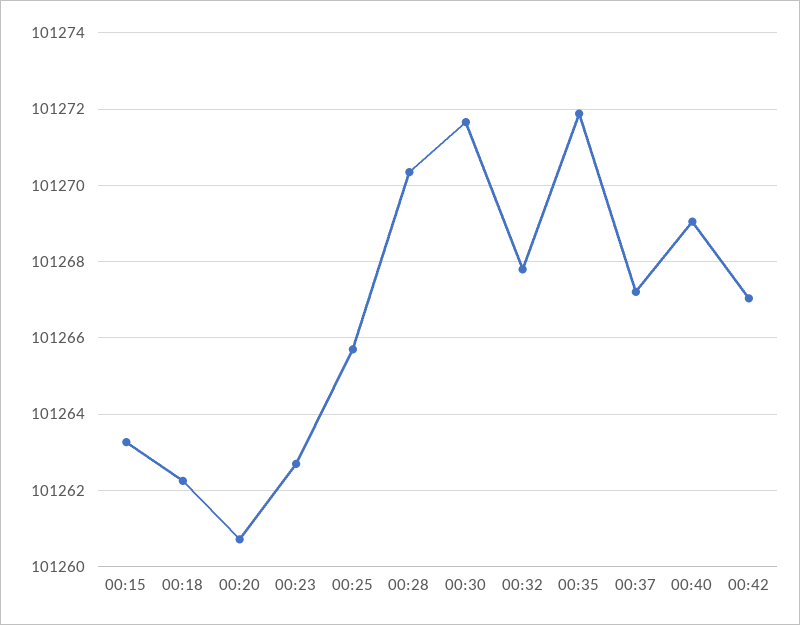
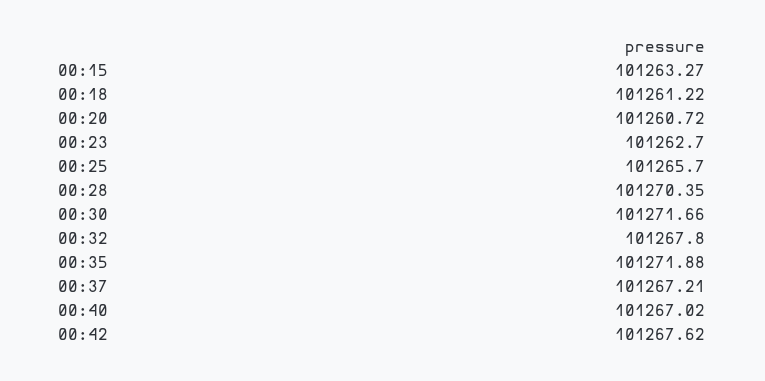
00:18: 101262.2 -> 101261.22
00:40: 101269 -> 101267.02
00:42: 101267 -> 101267.62

